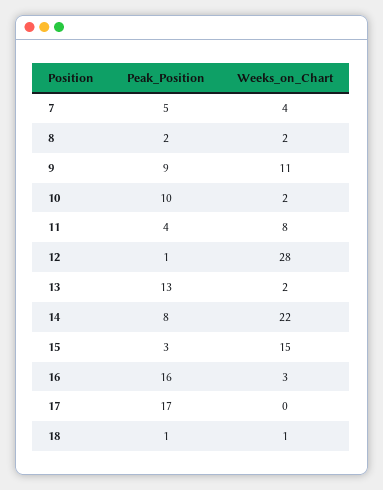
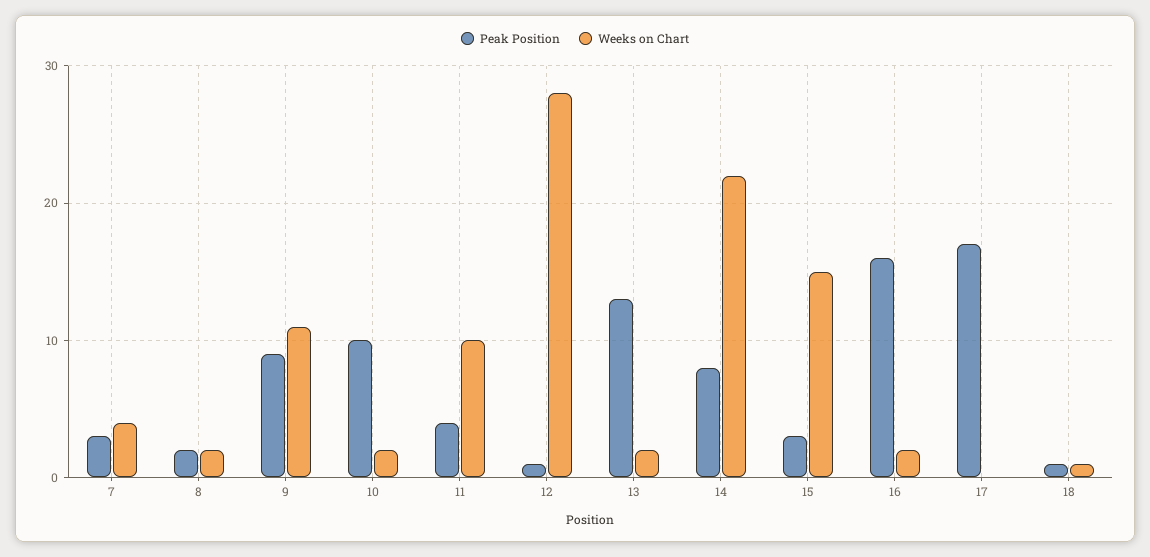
Peak_Position, 7: 5 -> 3
Weeks_on_Chart, 11: 8 -> 10
Weeks_on_Chart, 16: 3 -> 2

